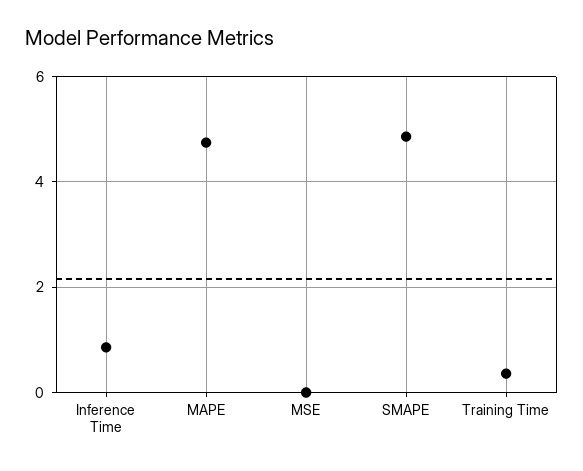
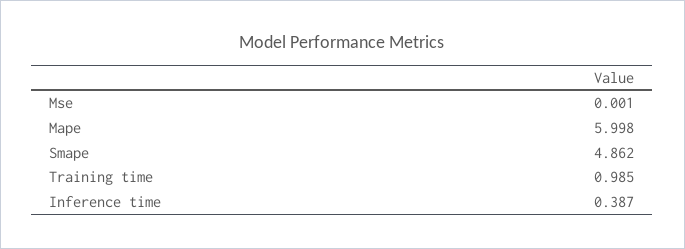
Inference Time: 0.8 -> 0.387
MAPE: 4.8 -> 5.998
Training Time: 0.4 -> 0.985

